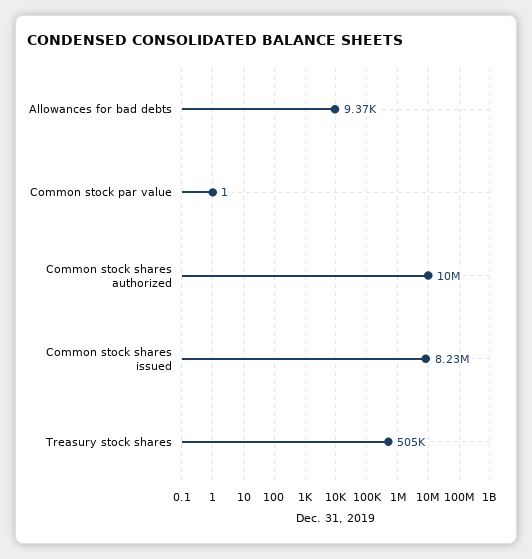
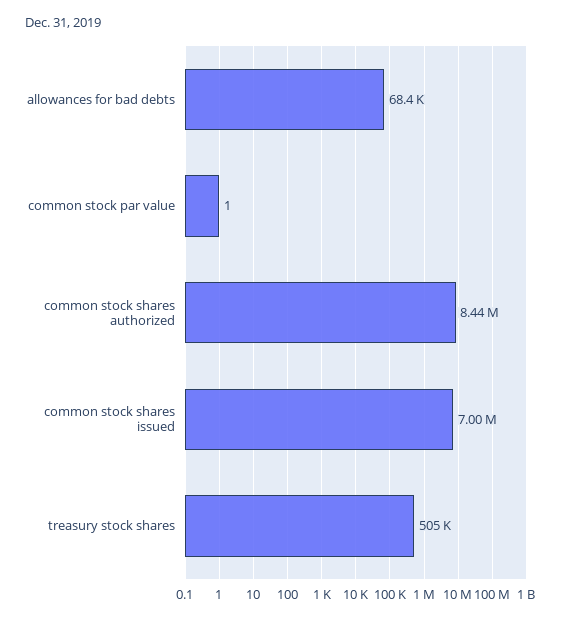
Allowances for bad debts: 9370 -> 68400
Common stock shares authorized: 10000000 -> 8440000
Common stock shares issued: 8230000 -> 7000000

